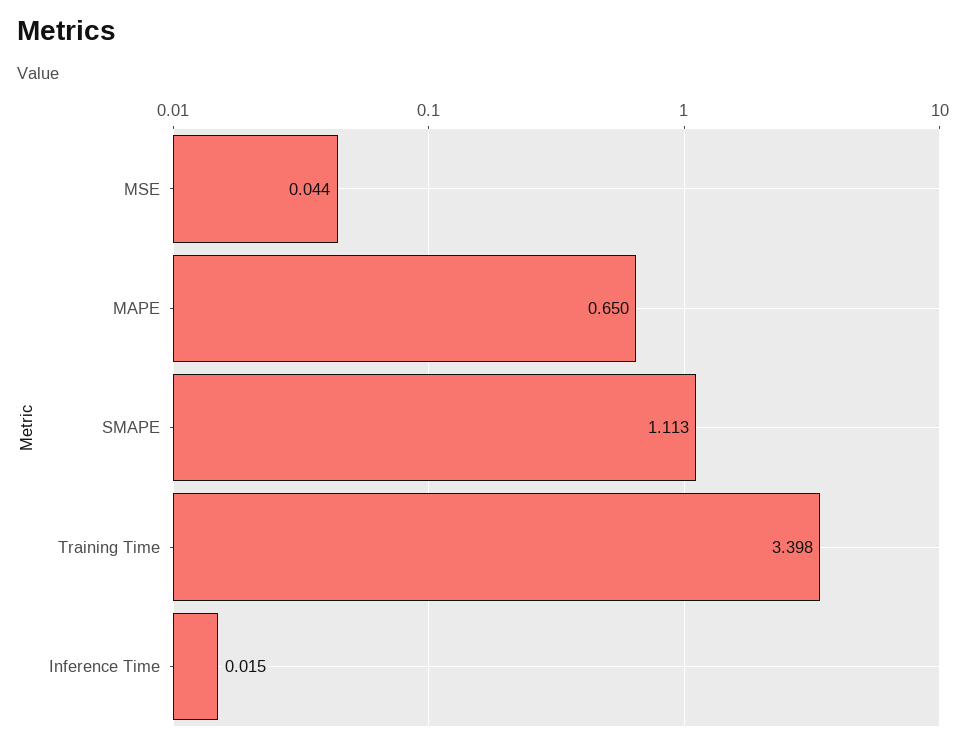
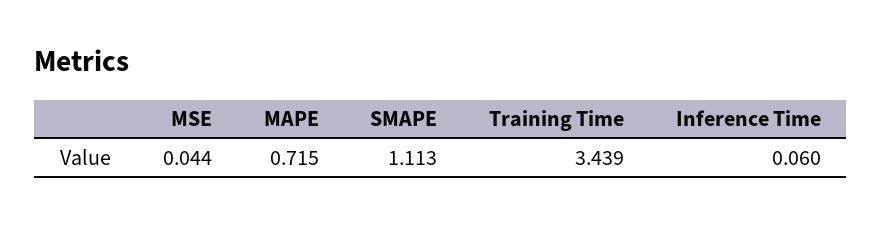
MAPE: 0.65 -> 0.715
Training Time: 3.398 -> 3.439
Inference Time: 0.015 -> 0.06

